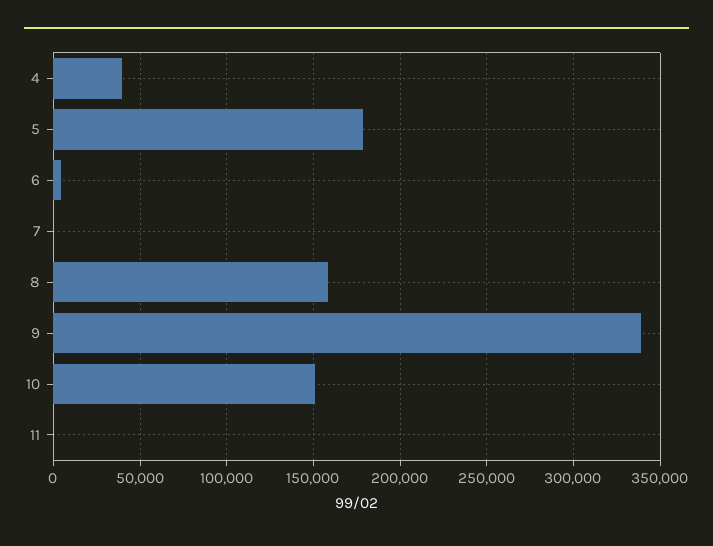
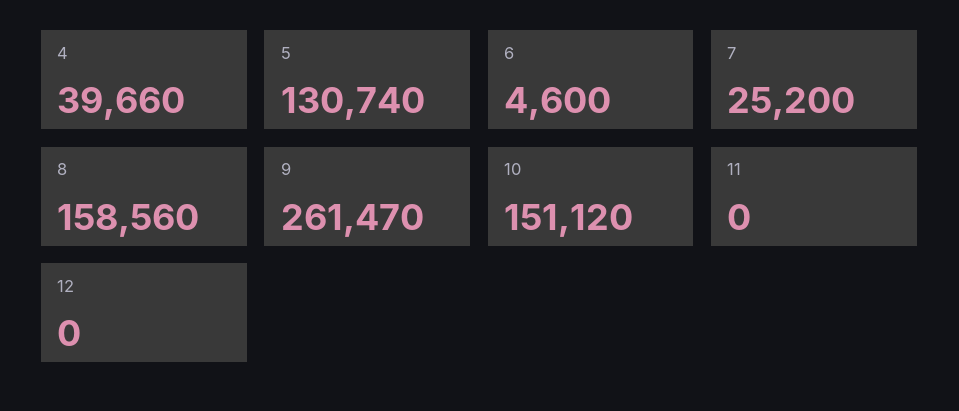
5: 180000 -> 130740
7: 0 -> 25200
9: 340000 -> 261470
12: none -> 0

